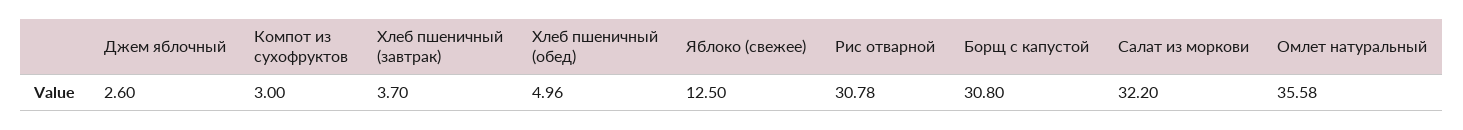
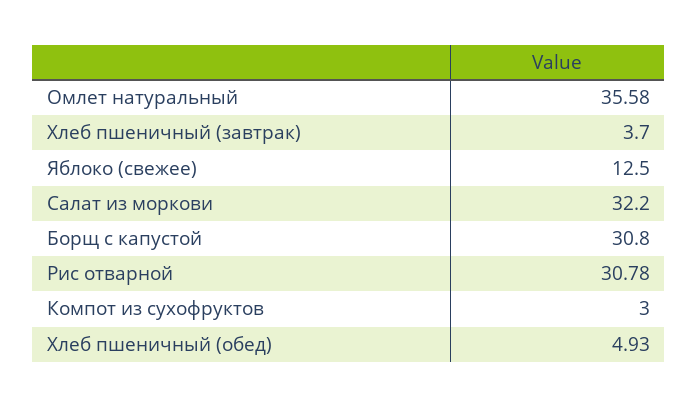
Джем яблочный: 2.6 -> none
Хлеб пшеничный (обед): 4.96 -> 4.93

